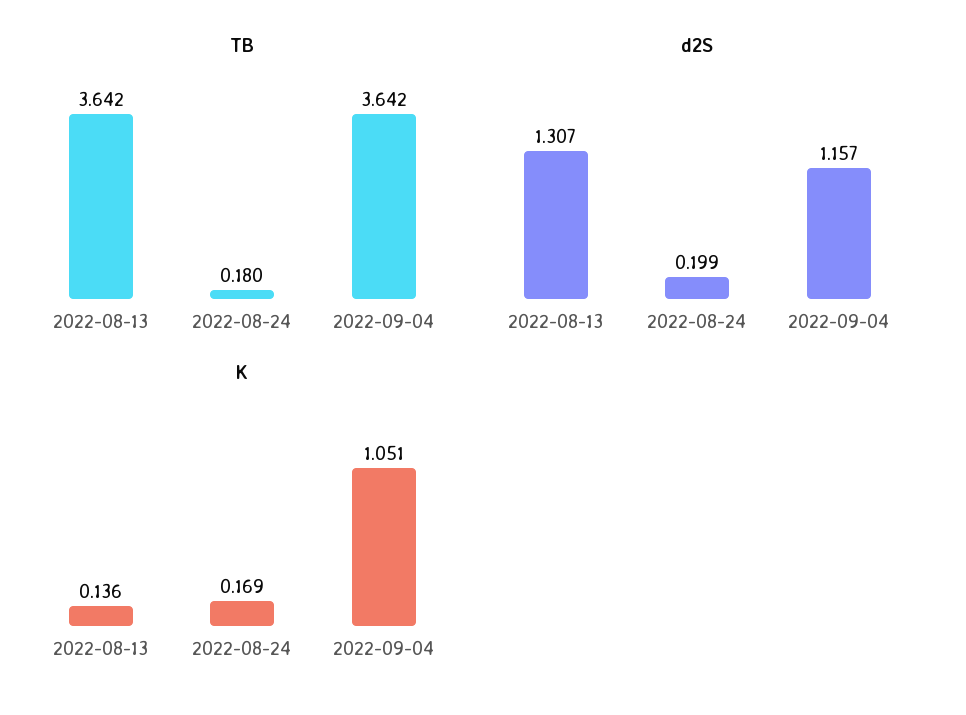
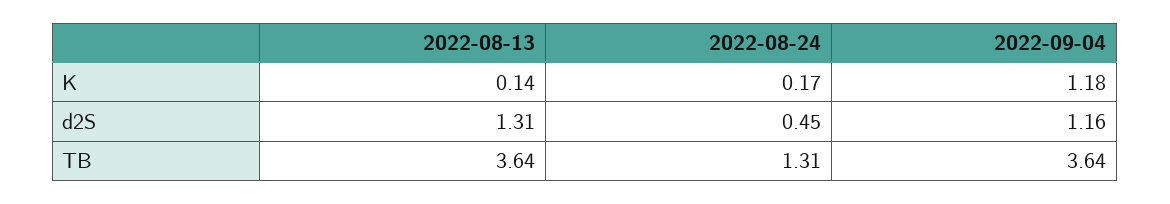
TB, 2022-08-24: 0.18 -> 1.31
d2S, 2022-08-24: 0.199 -> 0.45
K, 2022-09-04: 1.051 -> 1.18

